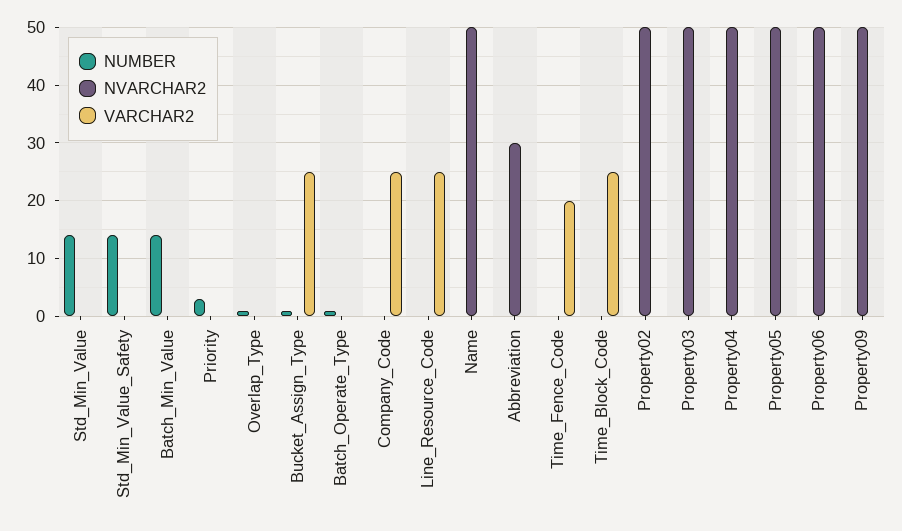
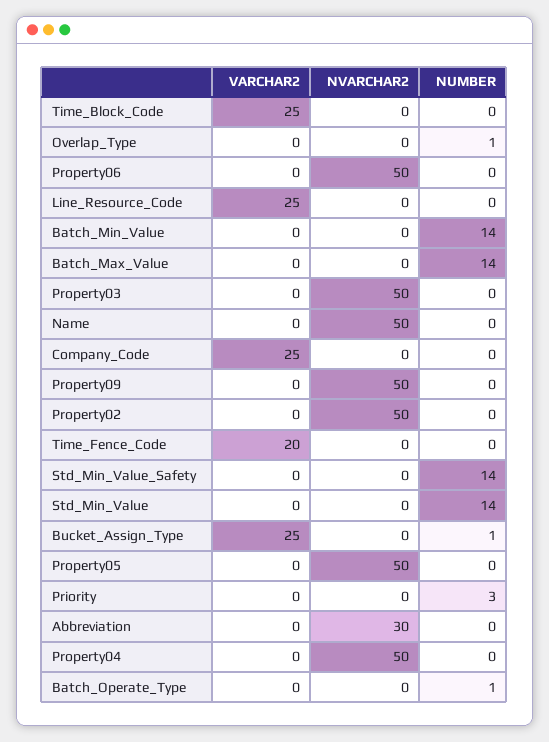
VARCHAR2, Batch_Max_Value: none -> 0
NVARCHAR2, Batch_Max_Value: none -> 0
NUMBER, Batch_Max_Value: none -> 14

